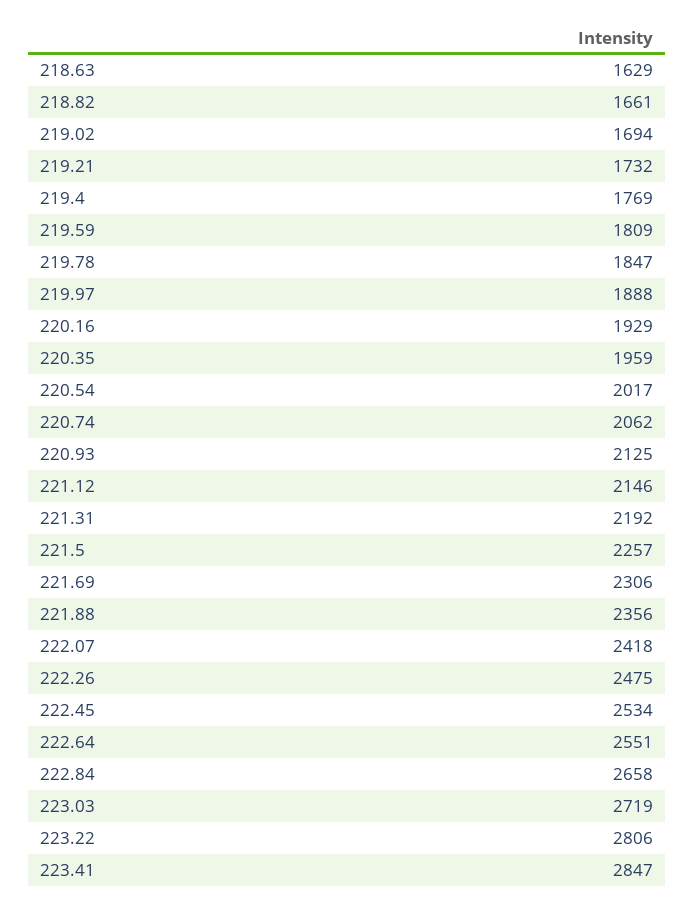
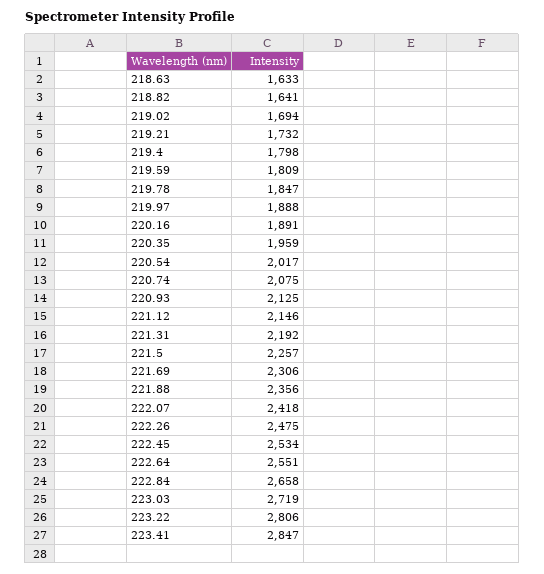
218.63: 1629 -> 1633
218.82: 1661 -> 1641
219.4: 1769 -> 1798
220.16: 1929 -> 1891
220.74: 2062 -> 2075

